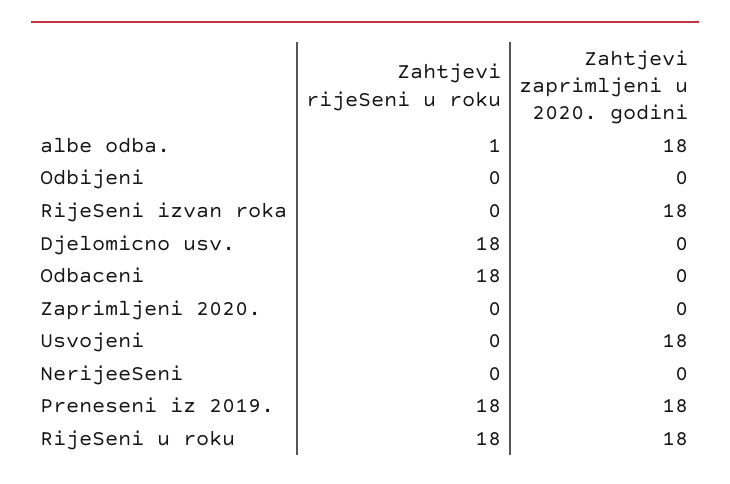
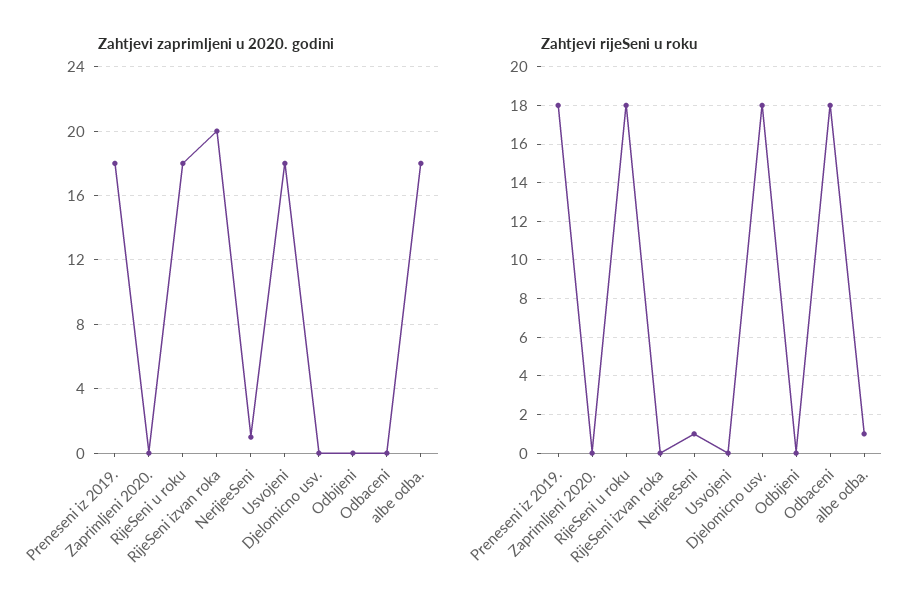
Zahtjevi zaprimljeni u 2020. godini, RijeSeni izvan roka: 18 -> 20
Zahtjevi rijeSeni u roku, NerijeeSeni: 0 -> 1
Zahtjevi zaprimljeni u 2020. godini, NerijeeSeni: 0 -> 1

